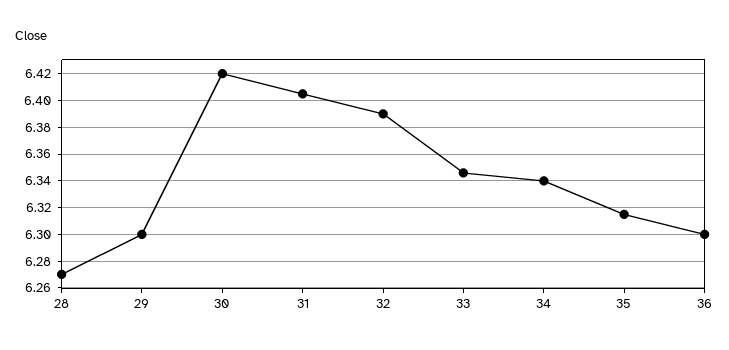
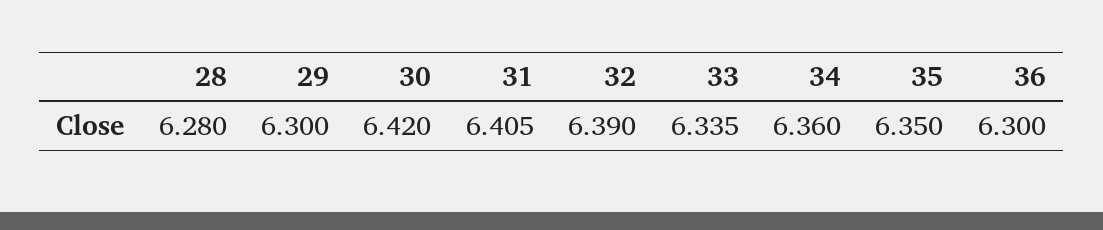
28: 6.27 -> 6.28
33: 6.345 -> 6.335
34: 6.34 -> 6.36
35: 6.315 -> 6.35

